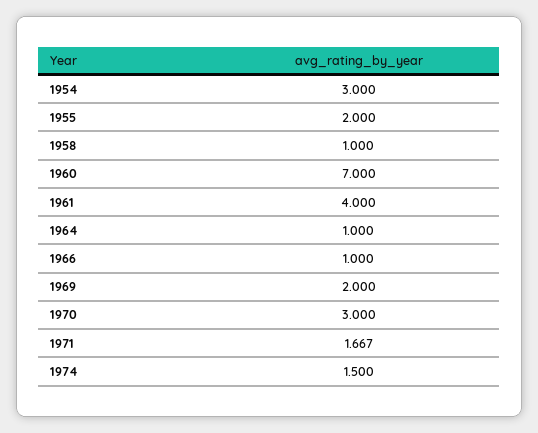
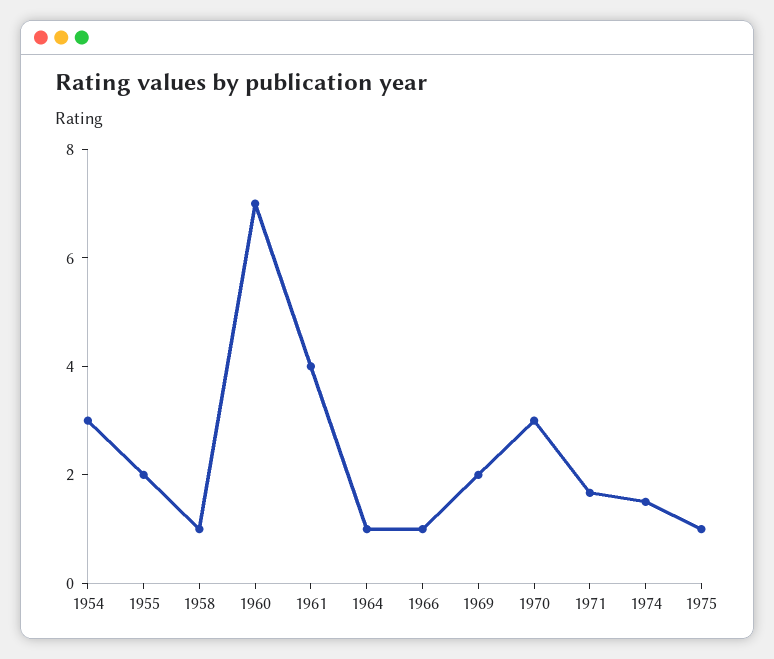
1975: none -> 1

